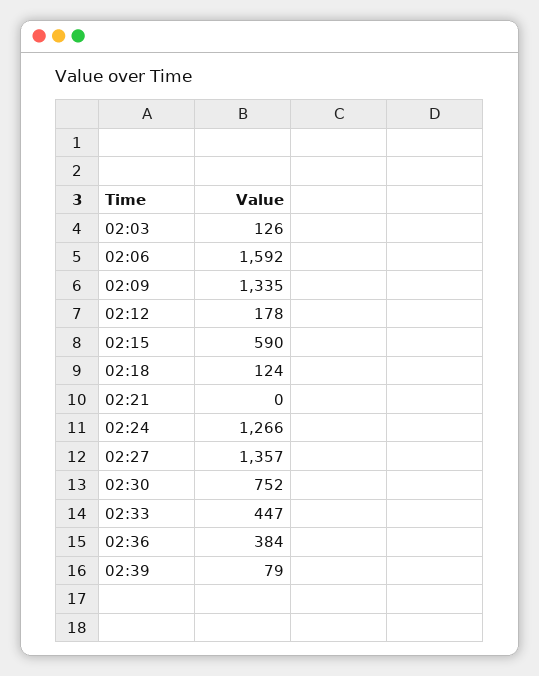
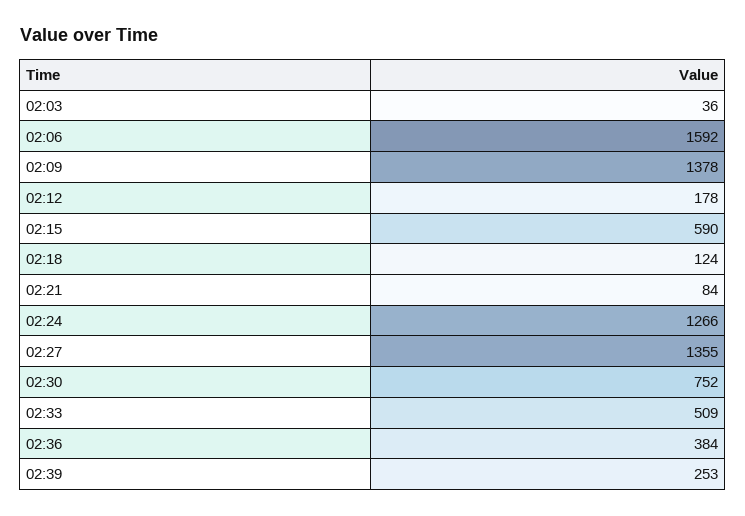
02:03: 126 -> 36
02:09: 1335 -> 1378
02:21: 0 -> 84
02:27: 1357 -> 1355
02:33: 447 -> 509
02:39: 79 -> 253

